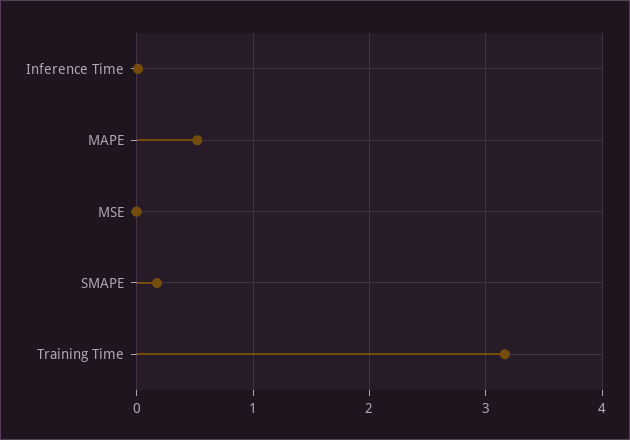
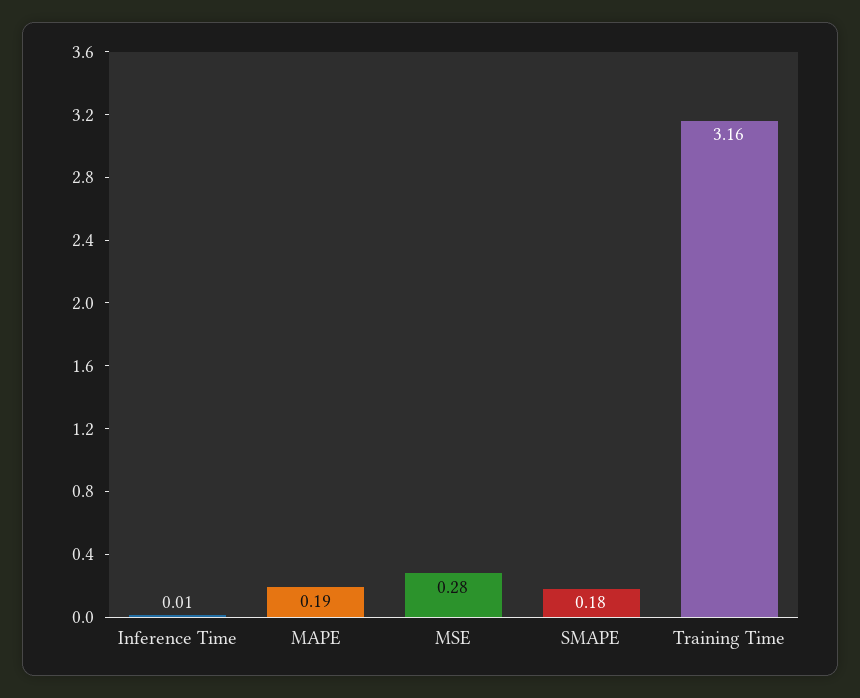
MAPE: 0.5 -> 0.19
MSE: 0 -> 0.28

